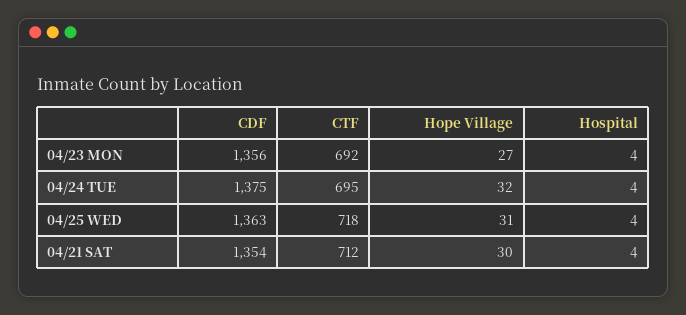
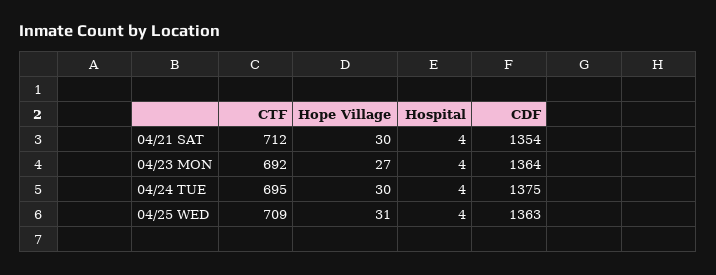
CDF, 04/23 MON: 1356 -> 1364
Hope Village, 04/24 TUE: 32 -> 30
CTF, 04/25 WED: 718 -> 709

